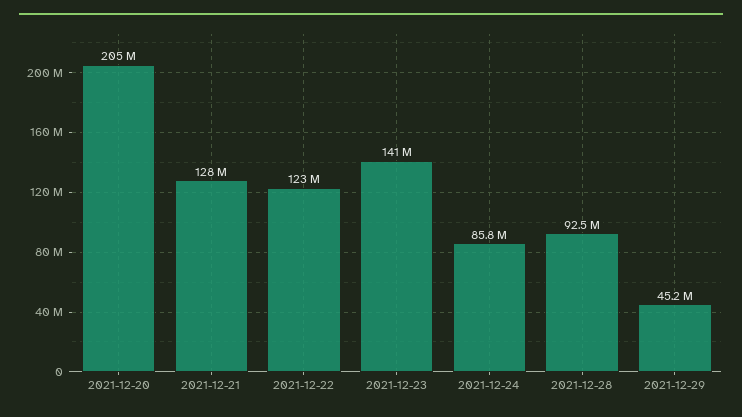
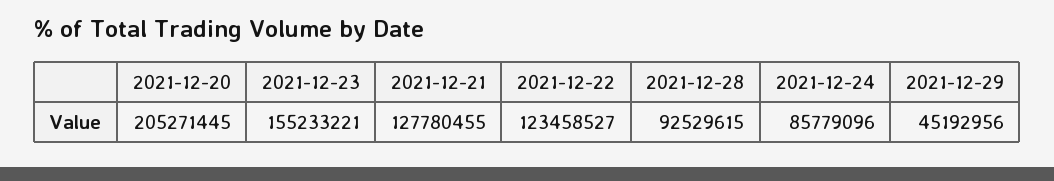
2021-12-23: 141000000 -> 155233221

